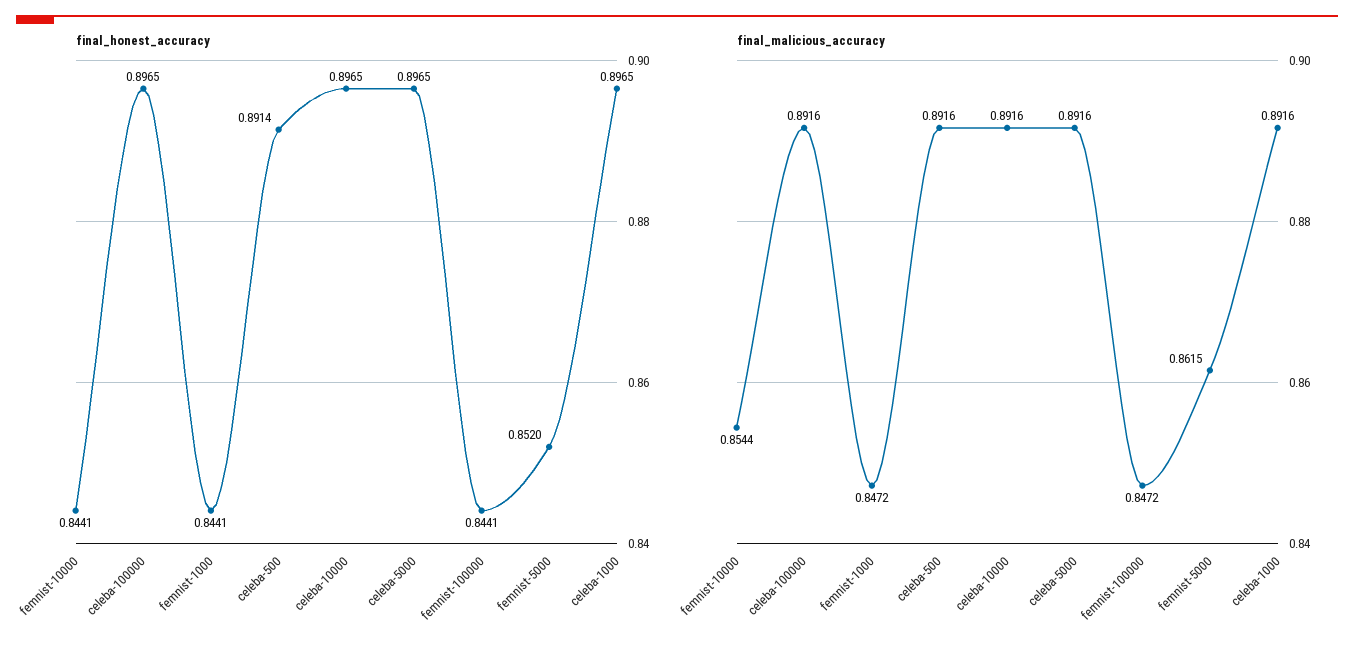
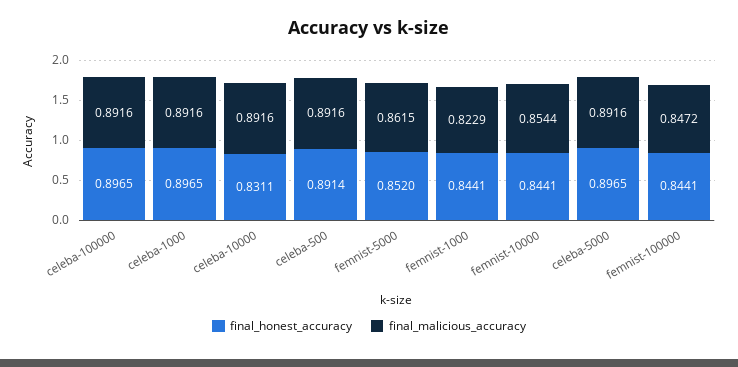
final_honest_accuracy, celeba-10000: 0.8965 -> 0.8311
final_malicious_accuracy, femnist-1000: 0.8472 -> 0.8229

